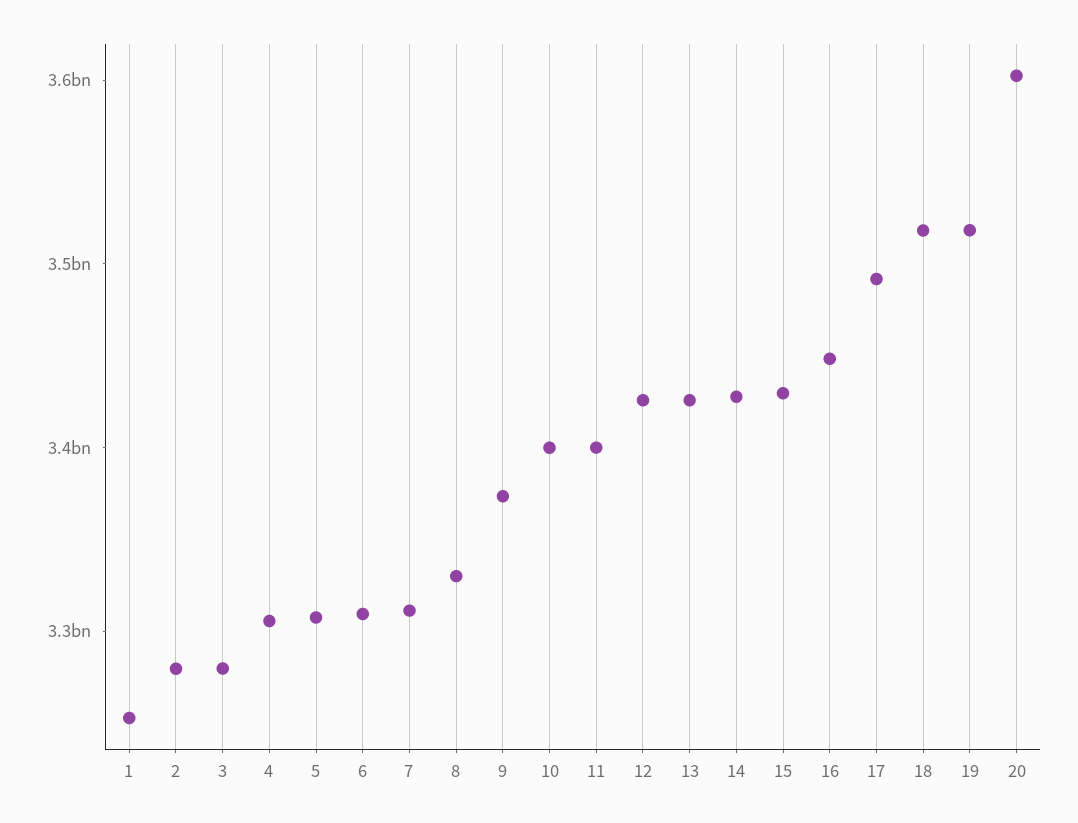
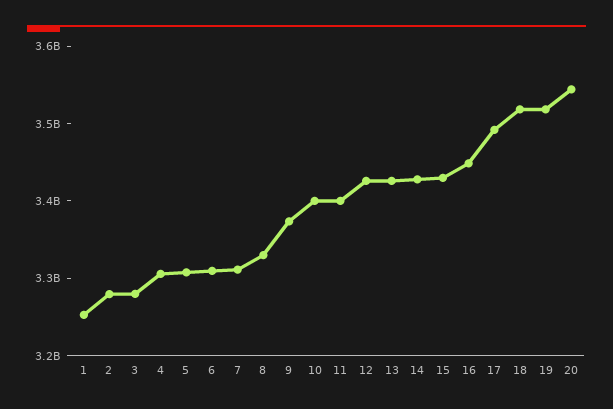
20: 3600000000 -> 3540000000

